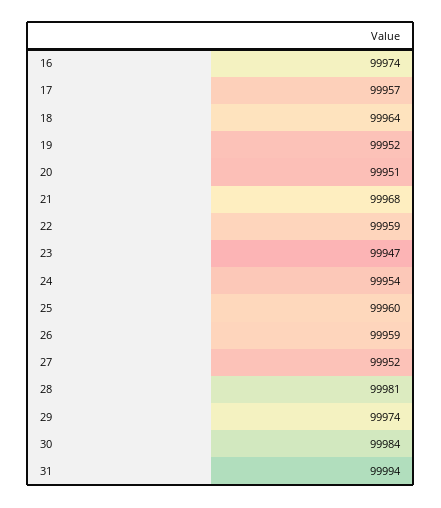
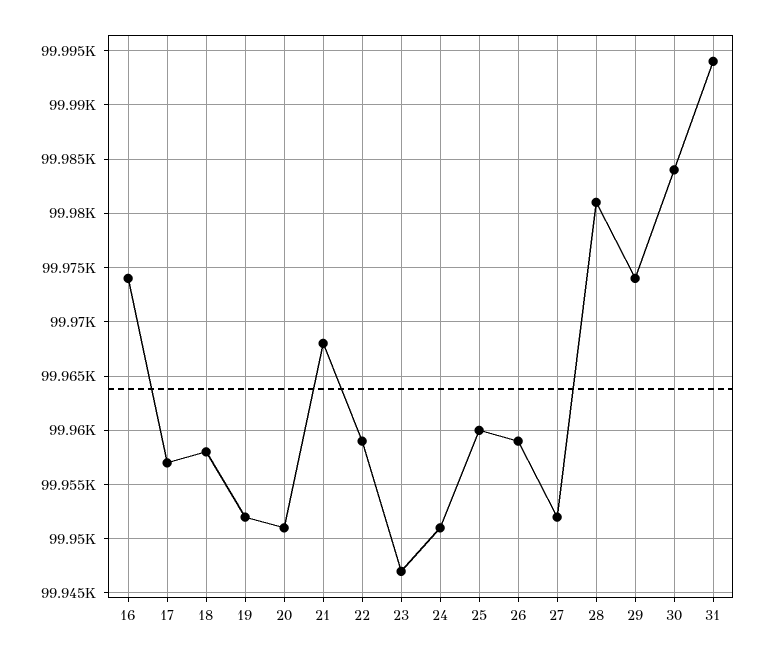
18: 99964 -> 99958
24: 99954 -> 99951

